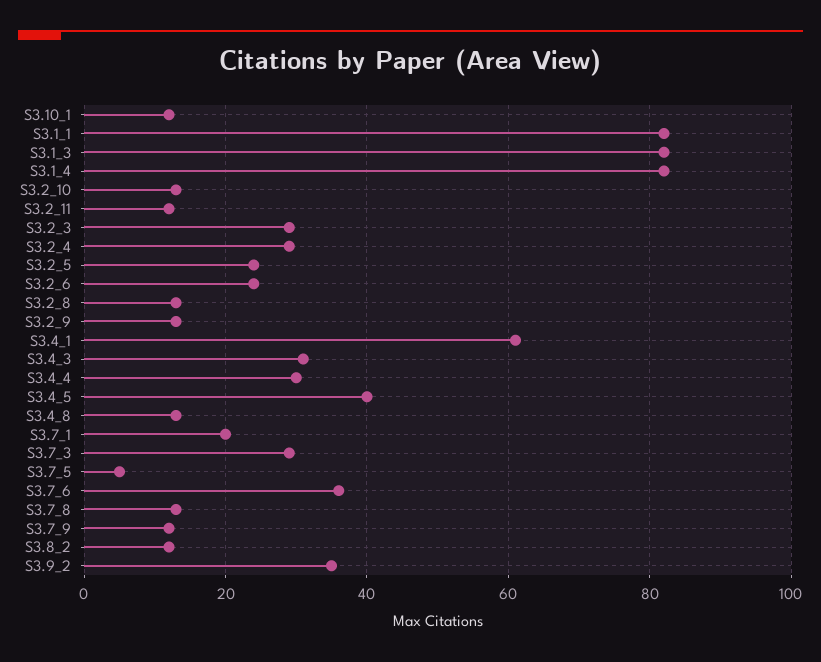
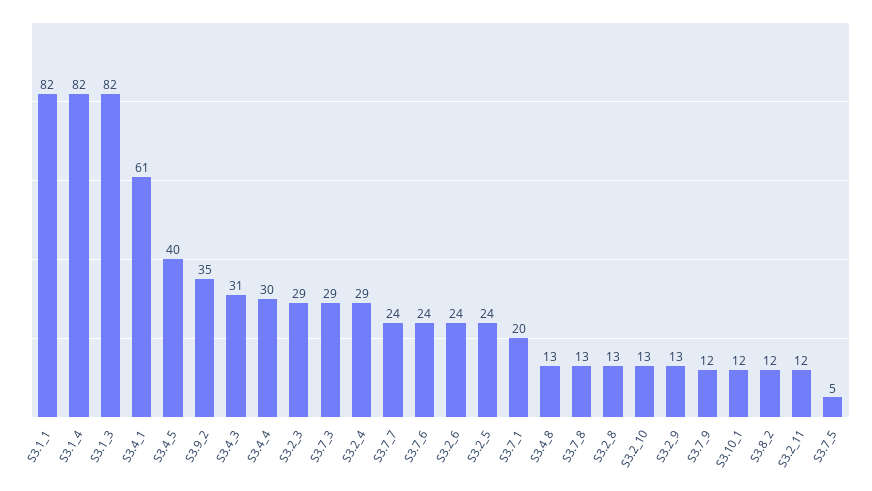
S3.7_6: 35 -> 24
S3.7_7: none -> 24

